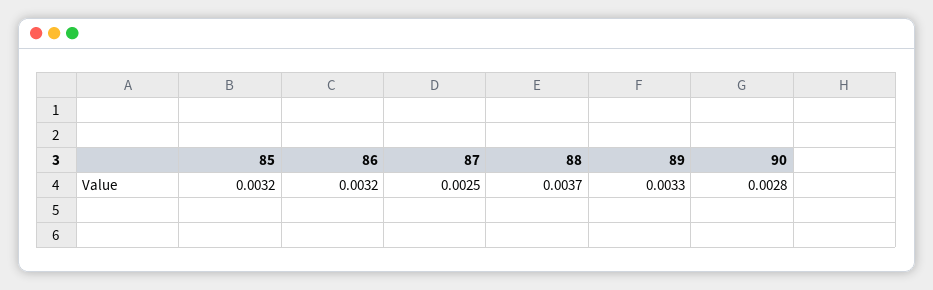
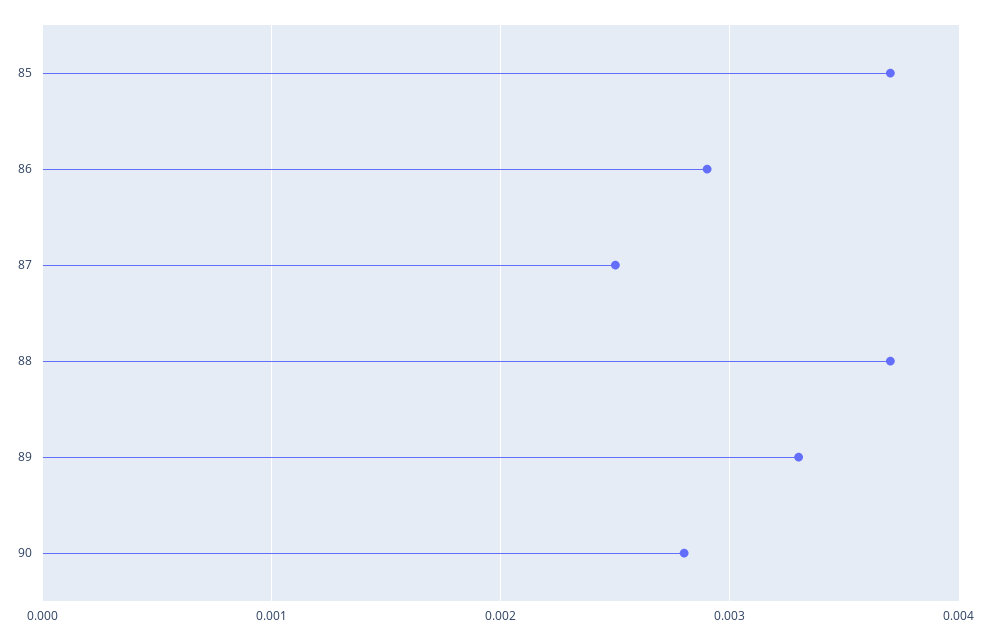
85: 0.0032 -> 0.0037
86: 0.0032 -> 0.0029

